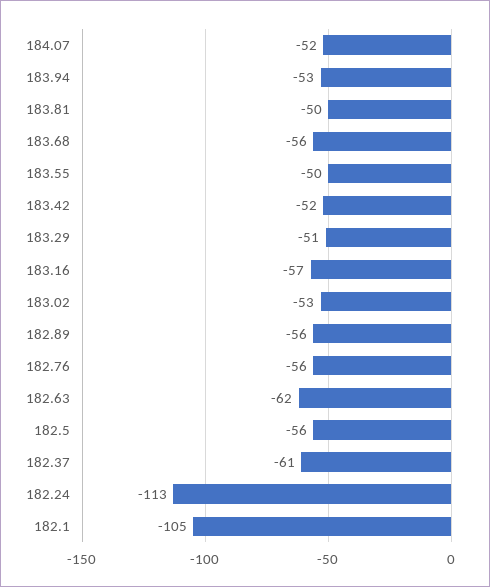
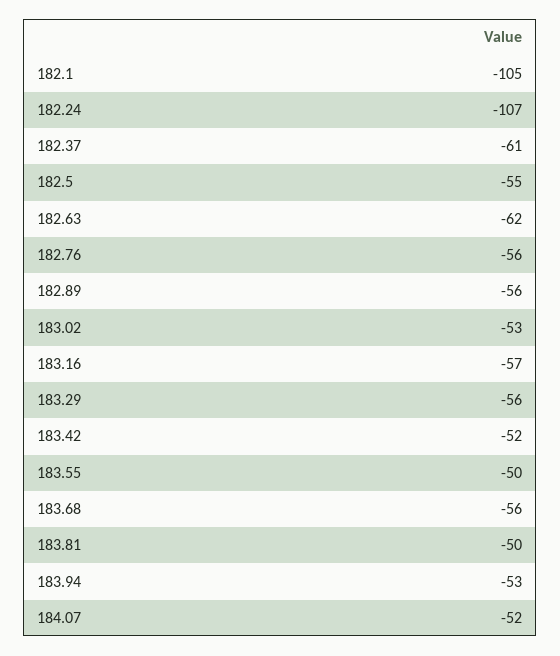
183.29: -51 -> -56
182.5: -56 -> -55
182.24: -113 -> -107

